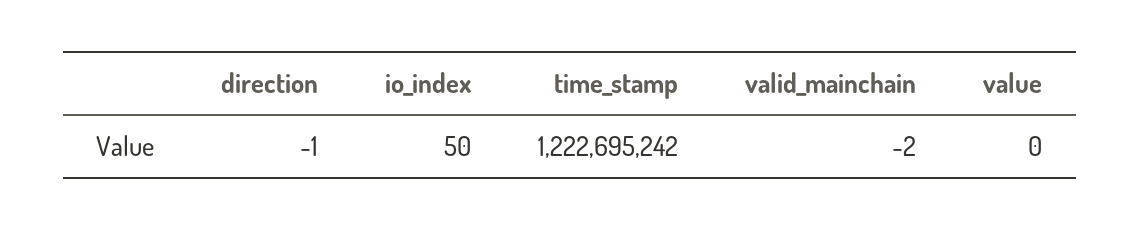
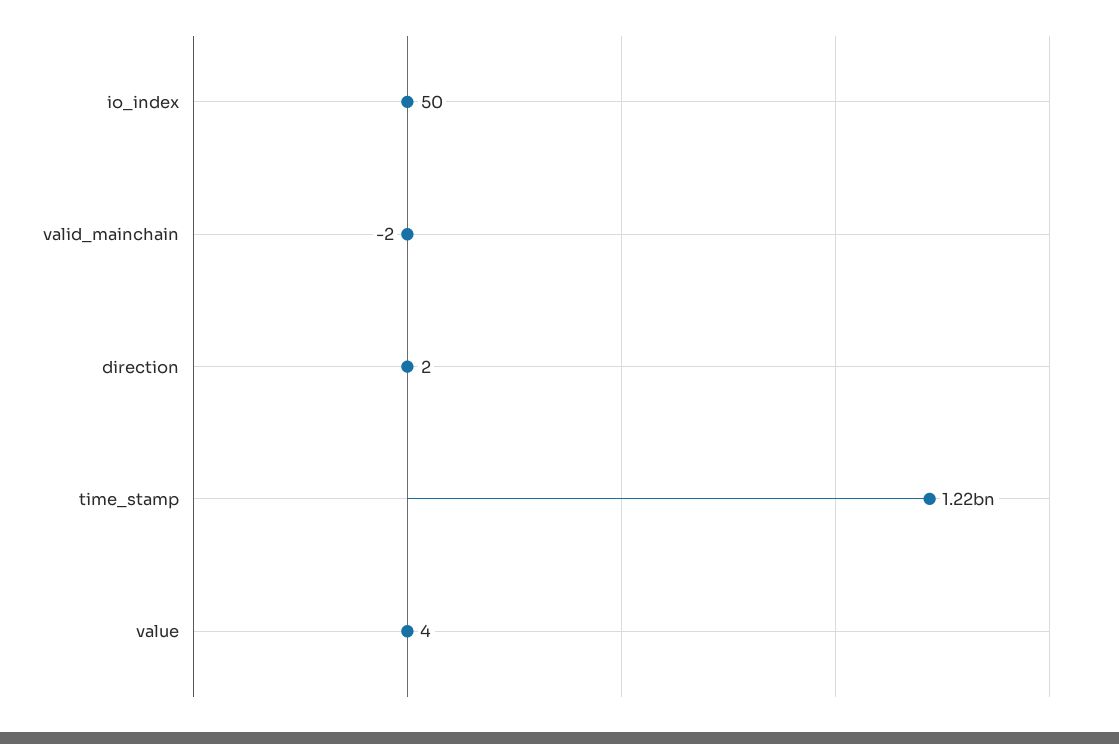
direction: -1 -> 2
value: 0 -> 4

